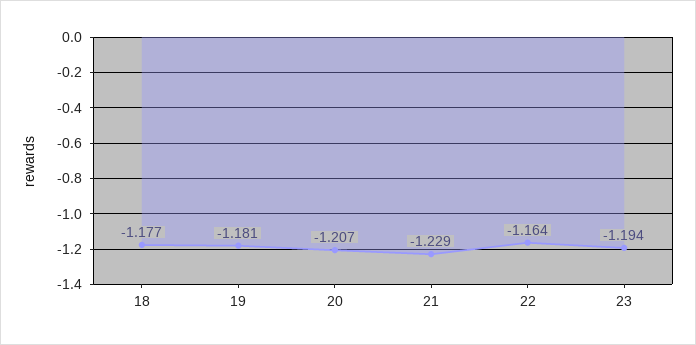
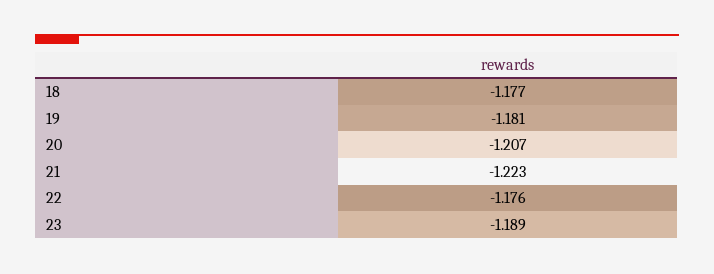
21: -1.229 -> -1.223
22: -1.164 -> -1.176
23: -1.194 -> -1.189

